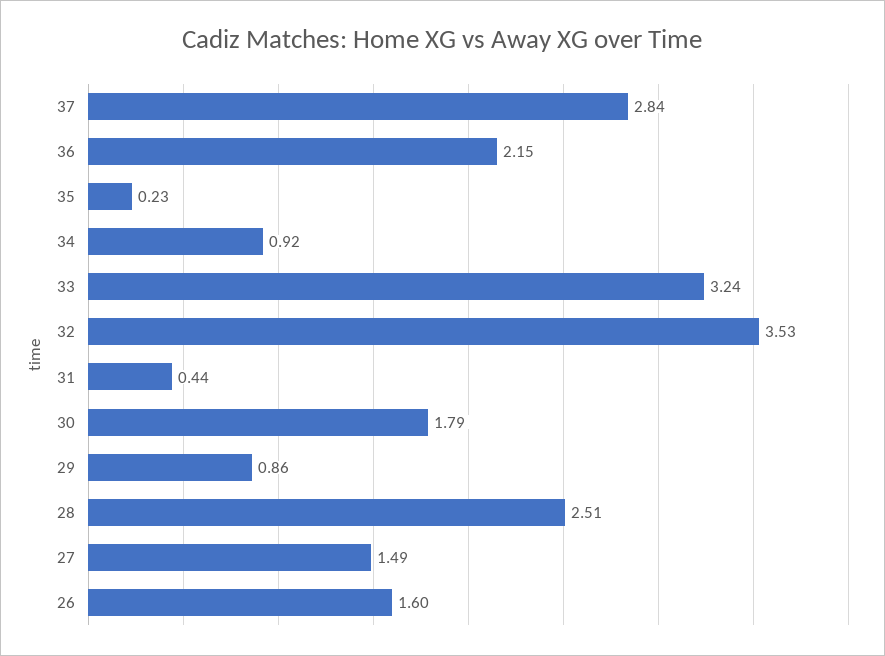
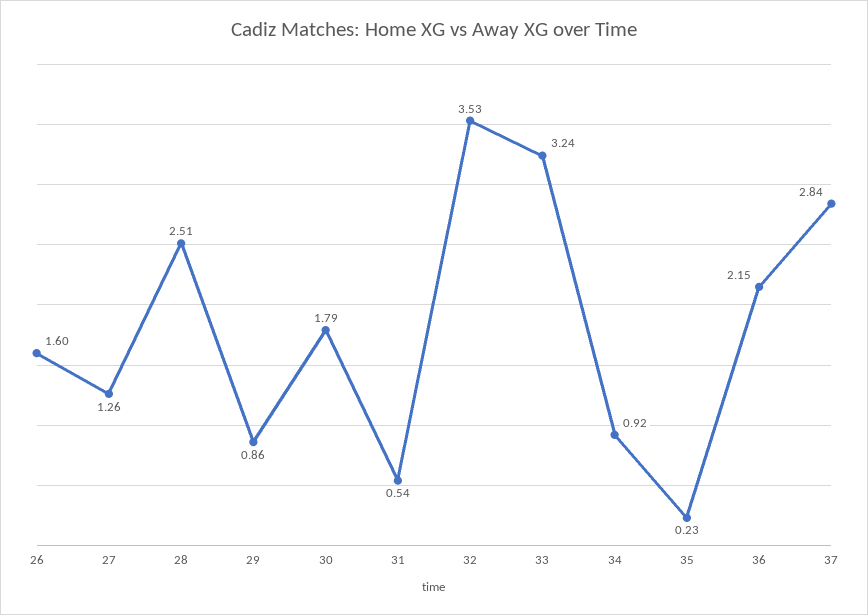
31: 0.44 -> 0.54
27: 1.49 -> 1.26

